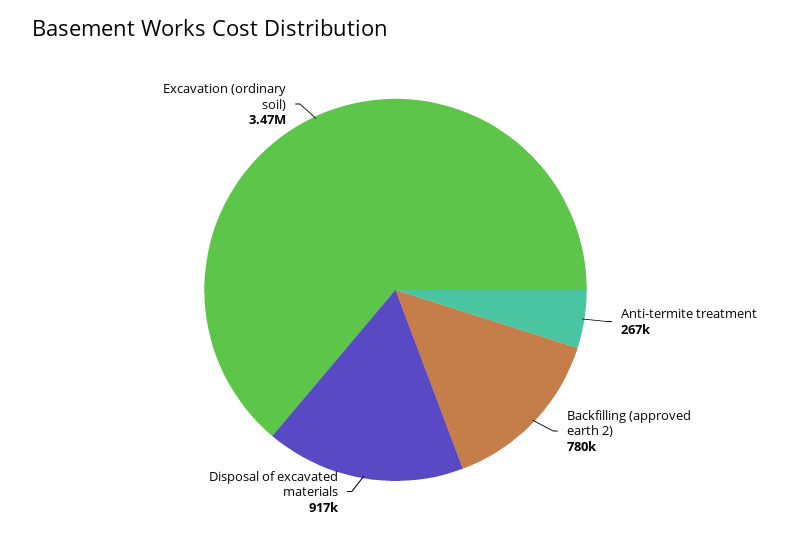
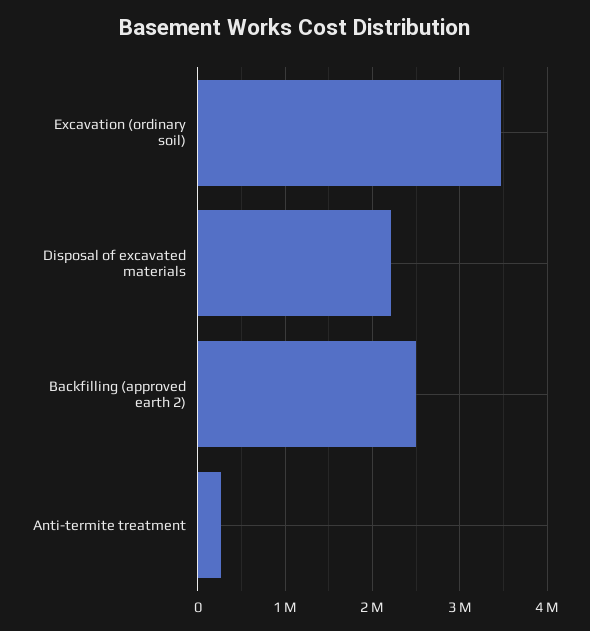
Backfilling (approved earth 2): 780000 -> 2500000
Disposal of excavated materials: 917000 -> 2200000

